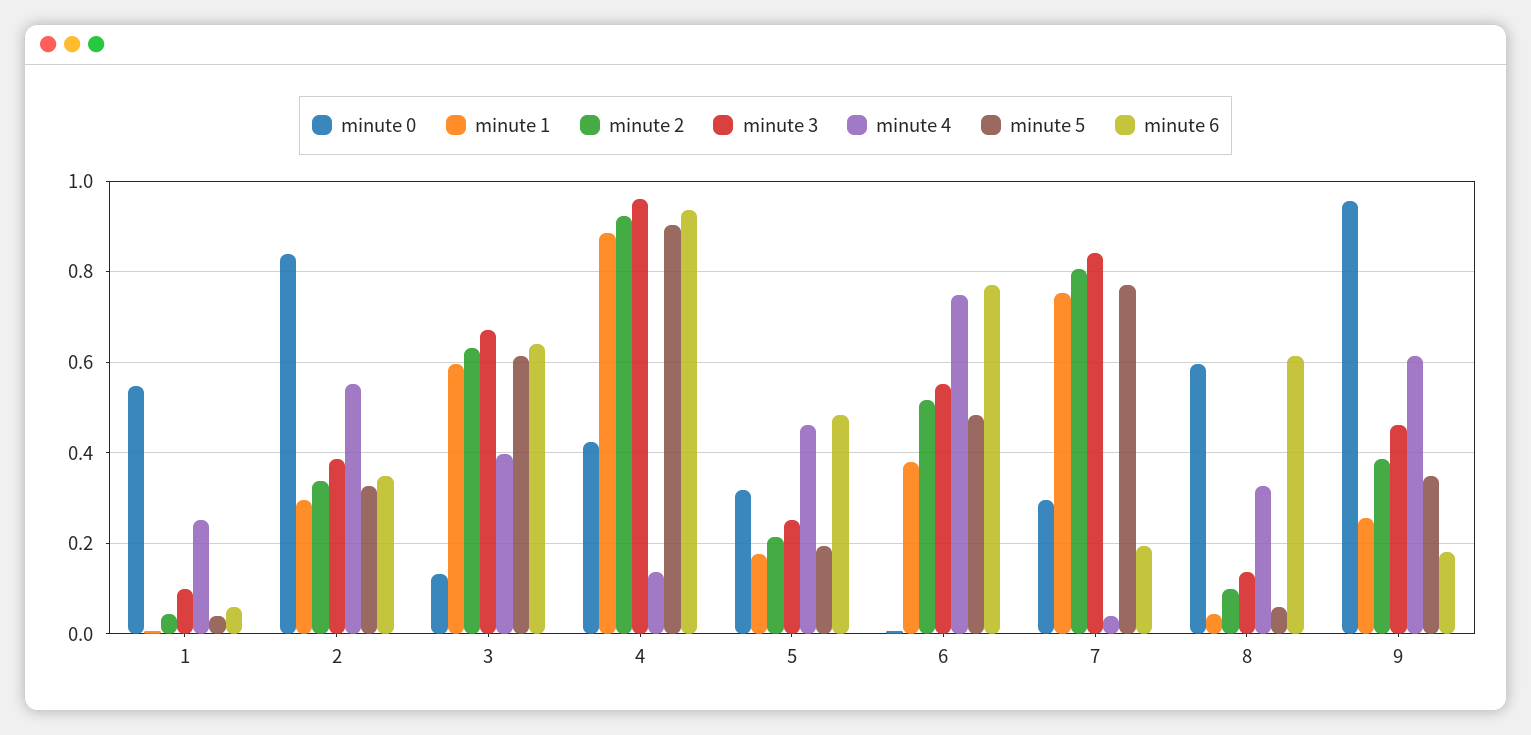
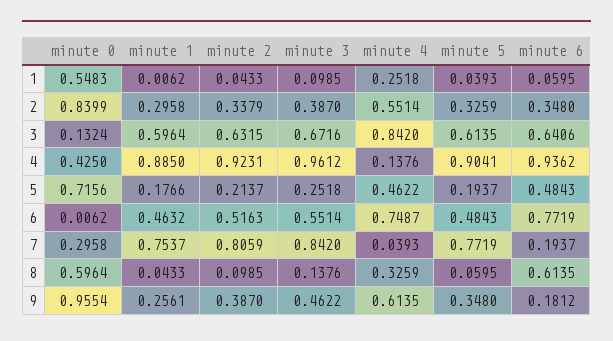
minute 4, 3: 0.4 -> 0.842
minute 0, 5: 0.32 -> 0.7156
minute 1, 6: 0.38 -> 0.4632

